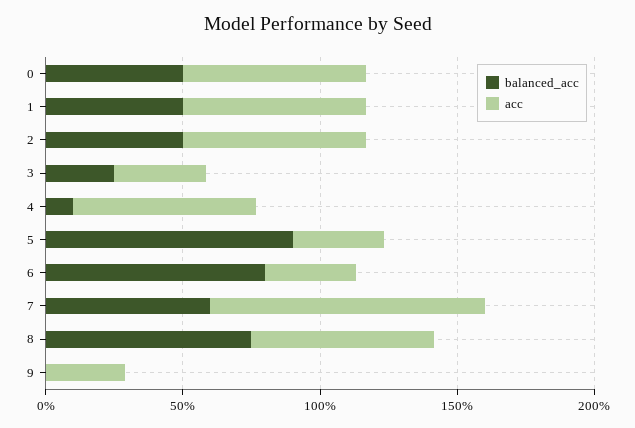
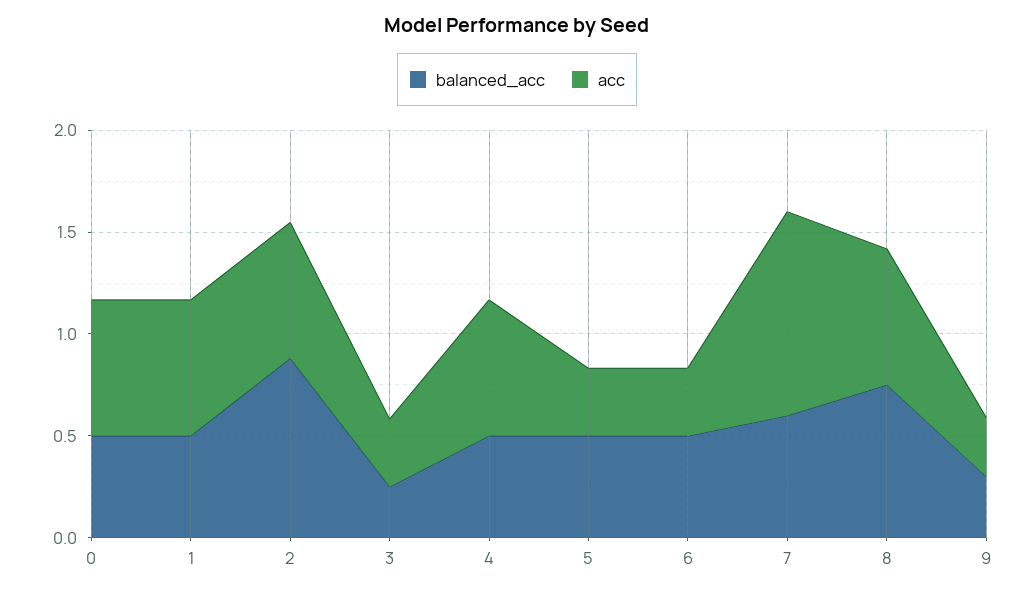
balanced_acc, 2: 0.5 -> 0.9
balanced_acc, 4: 0.1 -> 0.5
balanced_acc, 5: 0.9 -> 0.5
balanced_acc, 6: 0.8 -> 0.5
balanced_acc, 9: 0 -> 0.3

